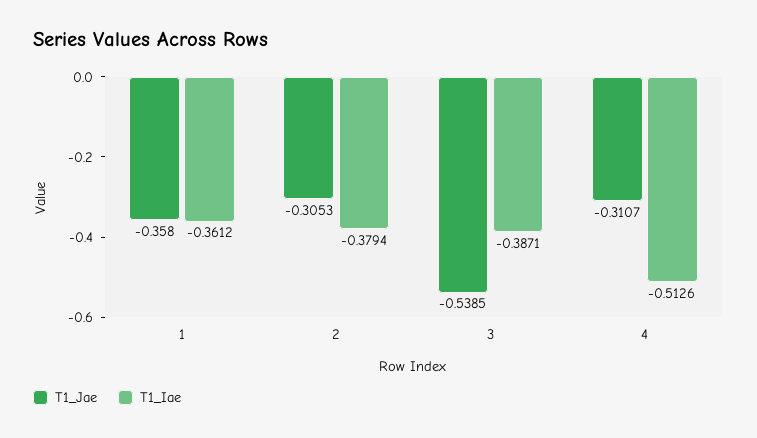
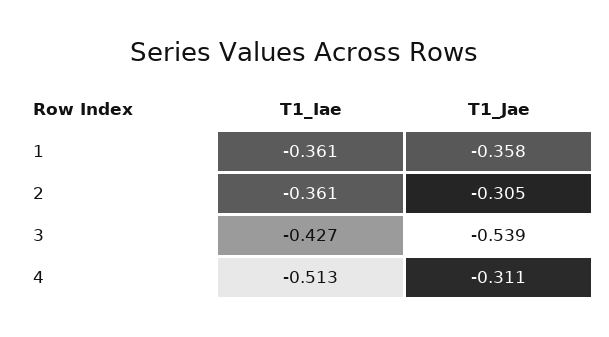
T1_Iae, 2: -0.3794 -> -0.361
T1_Iae, 3: -0.3871 -> -0.427

